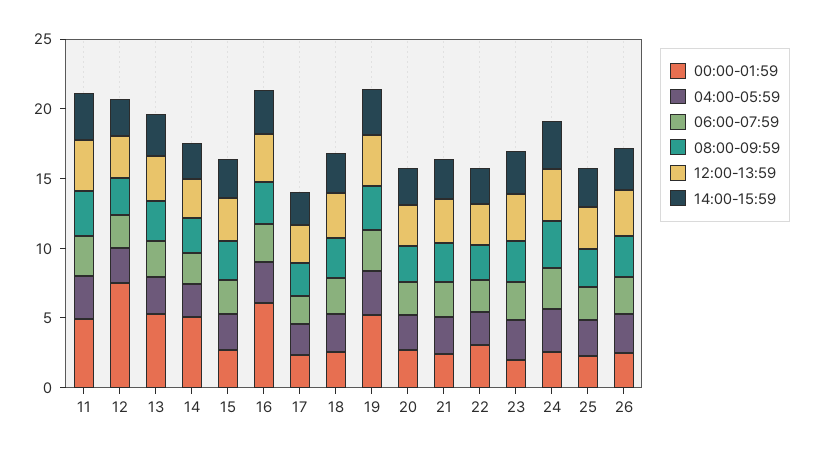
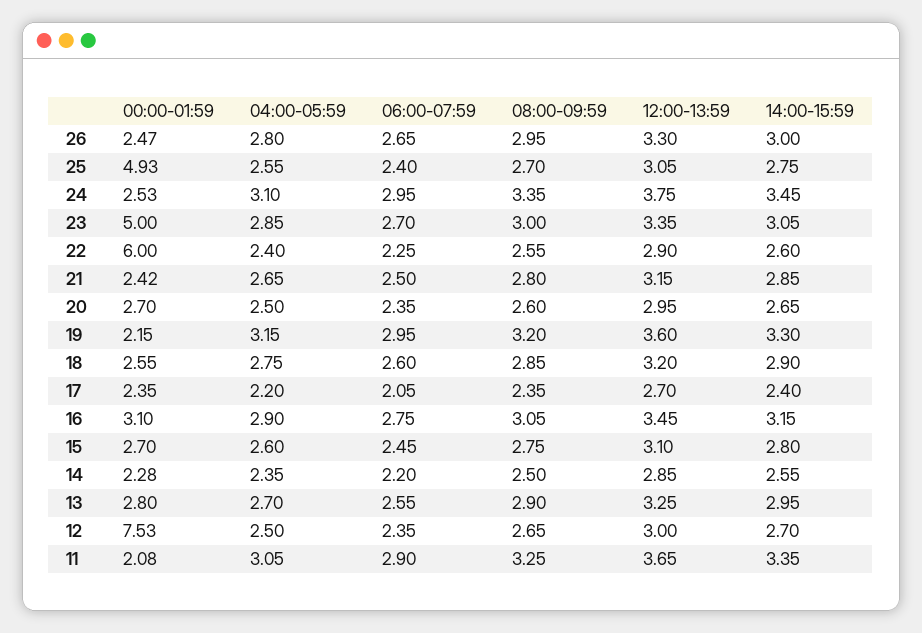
00:00-01:59, 11: 5 -> 2.08
00:00-01:59, 13: 5 -> 2.8
00:00-01:59, 14: 5 -> 2.28
00:00-01:59, 16: 6 -> 3.1
00:00-01:59, 19: 5 -> 2.15
00:00-01:59, 22: 3 -> 6
00:00-01:59, 23: 2 -> 5
00:00-01:59, 25: 2 -> 4.93

